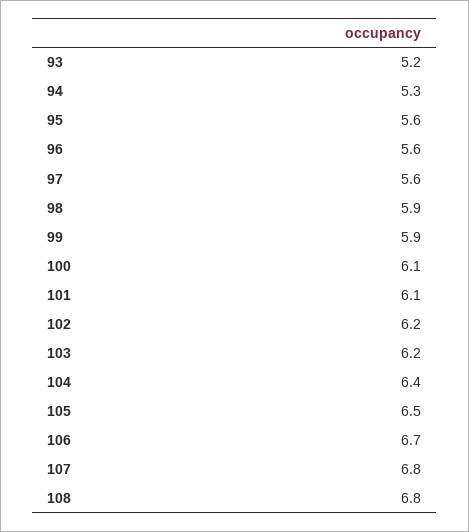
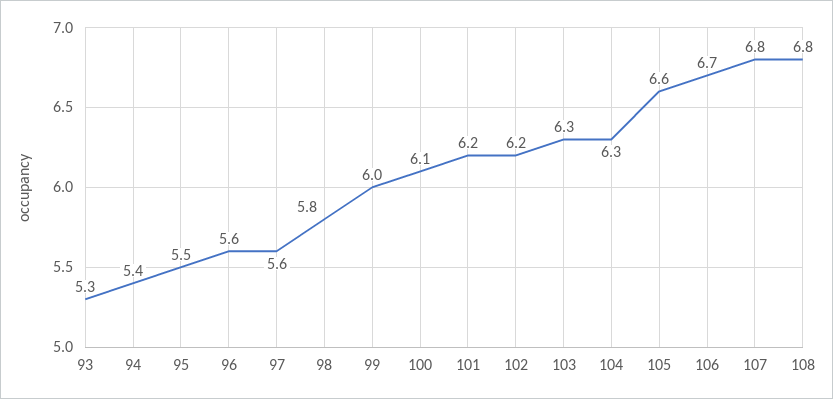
93: 5.2 -> 5.3
94: 5.3 -> 5.4
95: 5.6 -> 5.5
98: 5.9 -> 5.8
99: 5.9 -> 6
101: 6.1 -> 6.2
103: 6.2 -> 6.3
104: 6.4 -> 6.3
105: 6.5 -> 6.6

